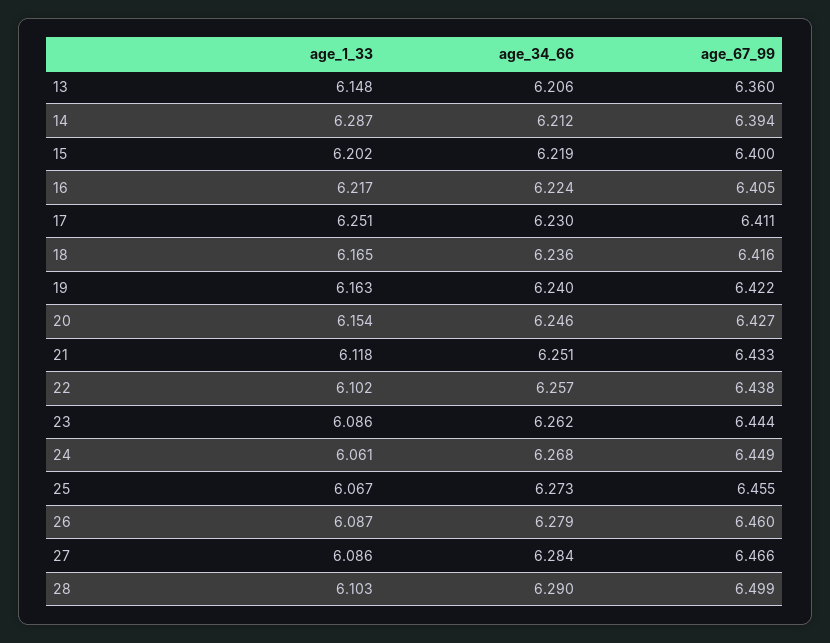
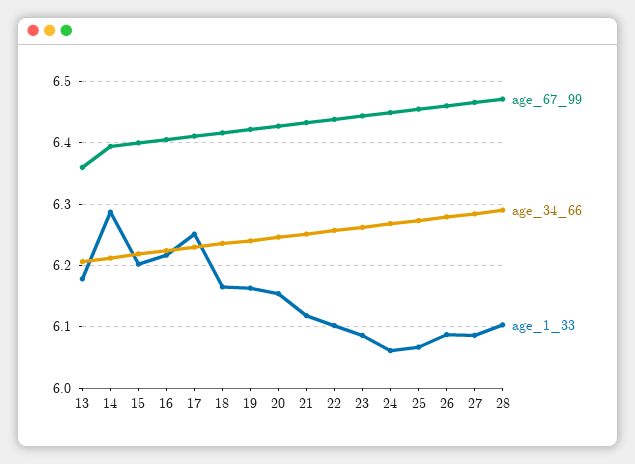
age_1_33, 13: 6.148 -> 6.18
age_67_99, 28: 6.499 -> 6.47

